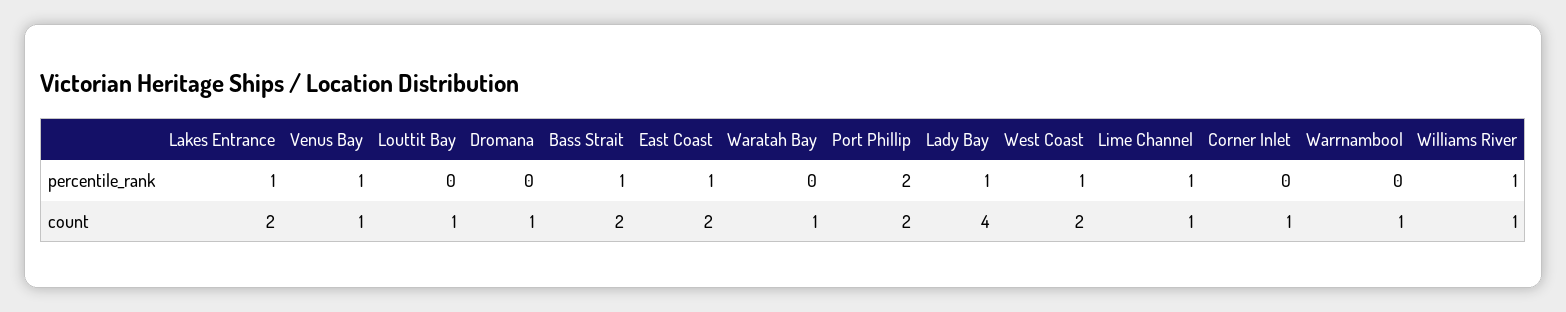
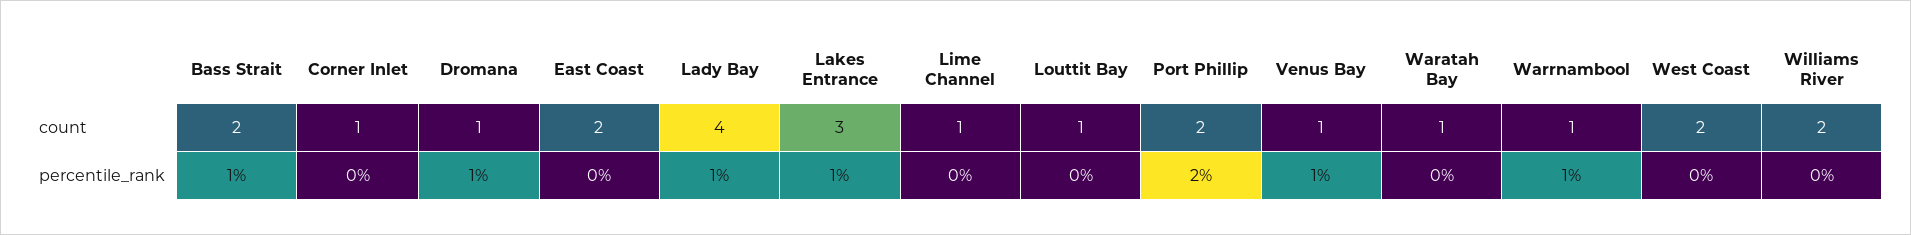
Dromana, percentile_rank: 0 -> 1
East Coast, percentile_rank: 1 -> 0
West Coast, percentile_rank: 1 -> 0
Lime Channel, percentile_rank: 1 -> 0
Warrnambool, percentile_rank: 0 -> 1
Williams River, percentile_rank: 1 -> 0
Lakes Entrance, count: 2 -> 3
Williams River, count: 1 -> 2

